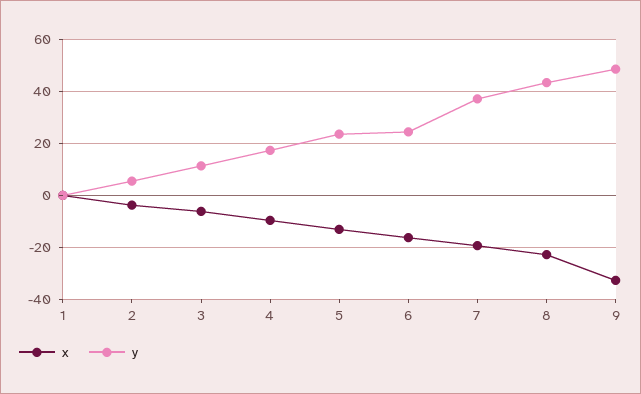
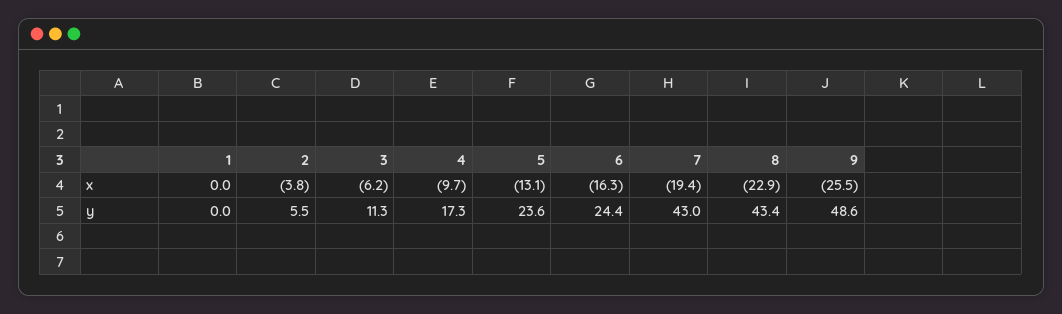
y, 7: 37.5 -> 43
x, 9: -32.5 -> -25.5

